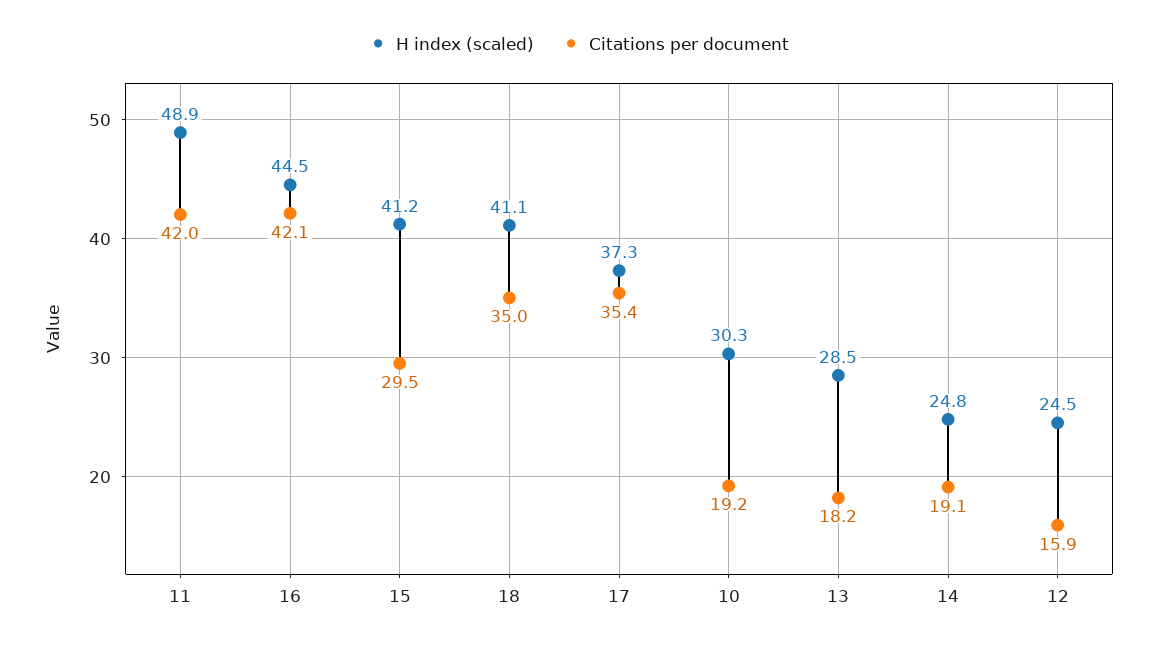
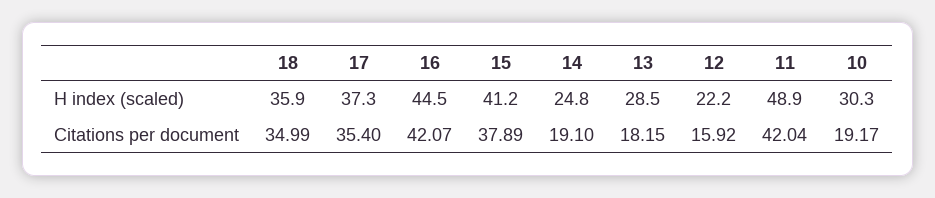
Citations per document, 15: 29.5 -> 37.89
H index (scaled), 18: 41.1 -> 35.9
H index (scaled), 12: 24.5 -> 22.2

